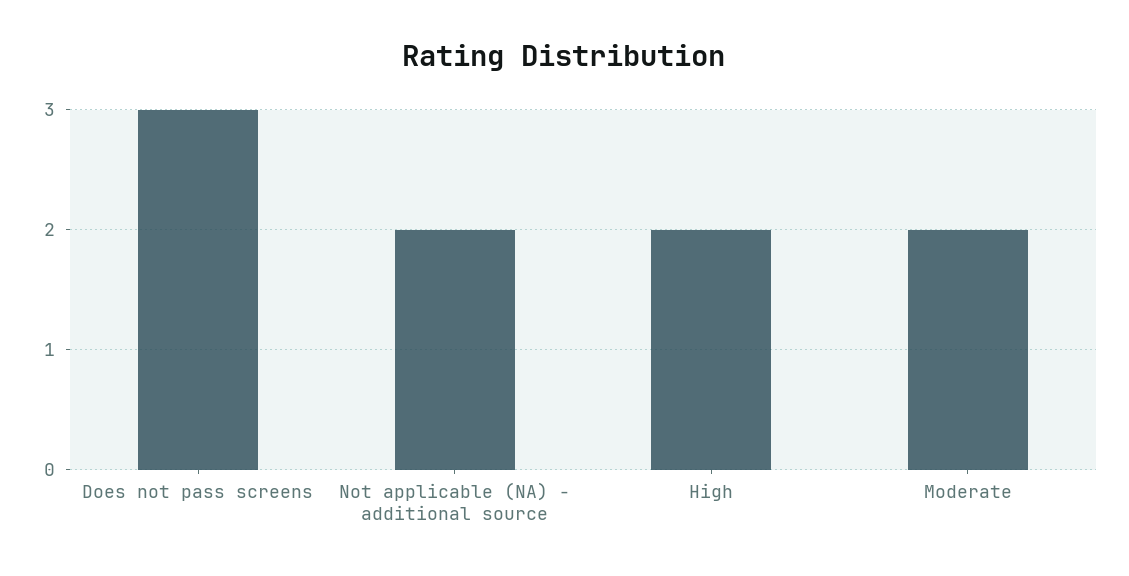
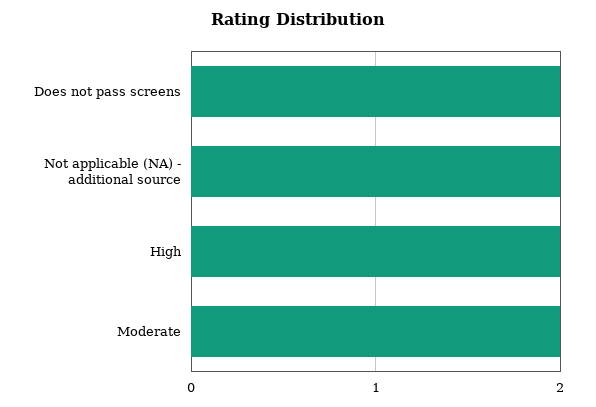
Does not pass screens: 3 -> 2

